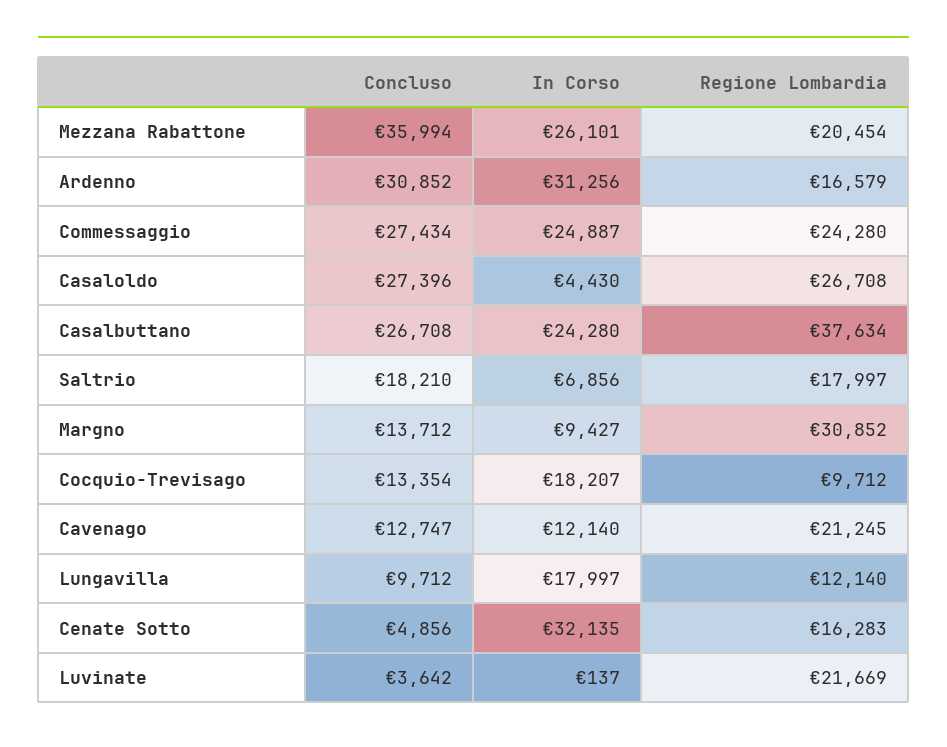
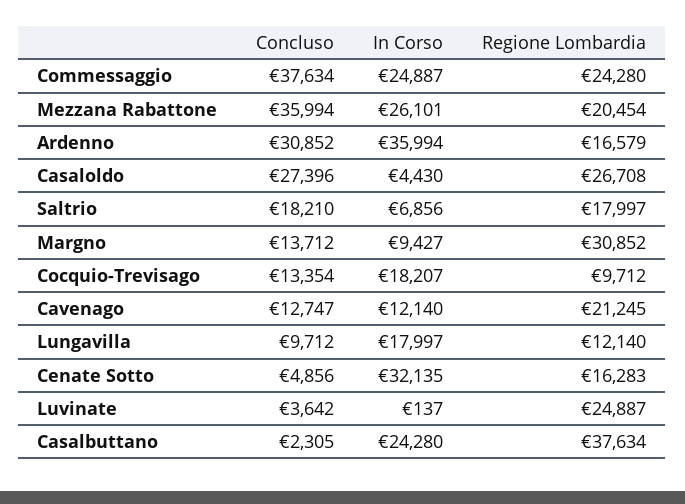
In Corso, Ardenno: 31256 -> 35994
Concluso, Commessaggio: 27434 -> 37634
Concluso, Casalbuttano: 26708 -> 2305
Regione Lombardia, Luvinate: 21669 -> 24887

